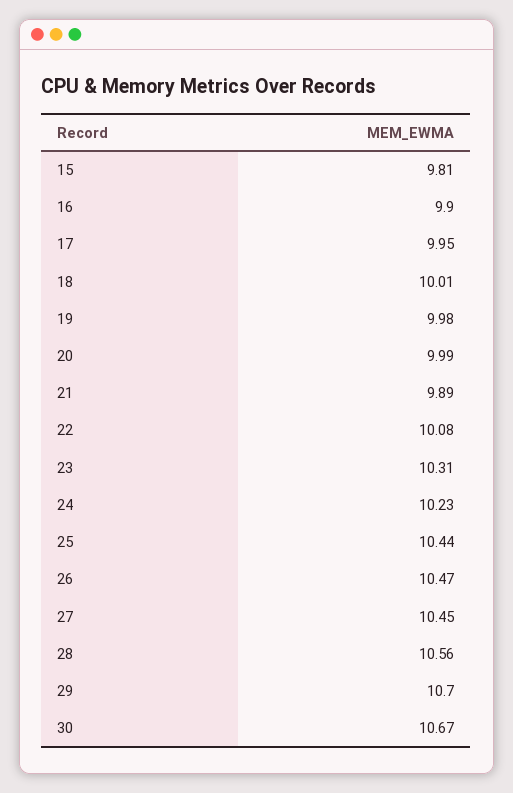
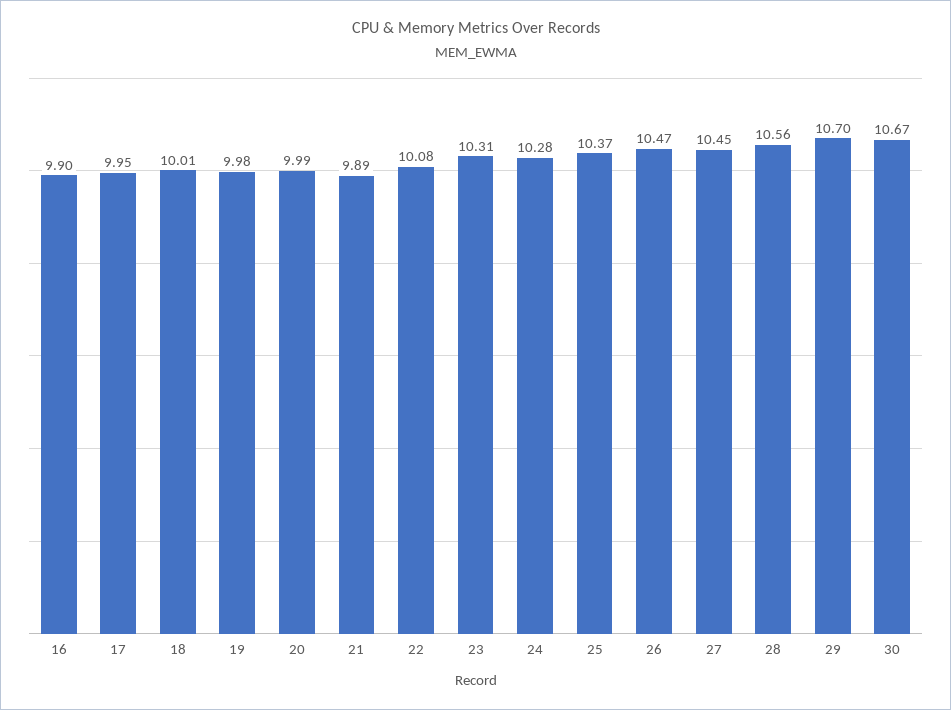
15: 9.81 -> none
24: 10.23 -> 10.28
25: 10.44 -> 10.37

